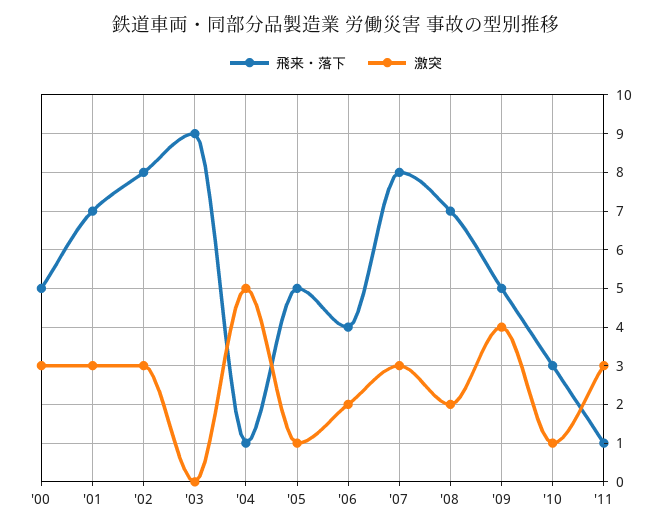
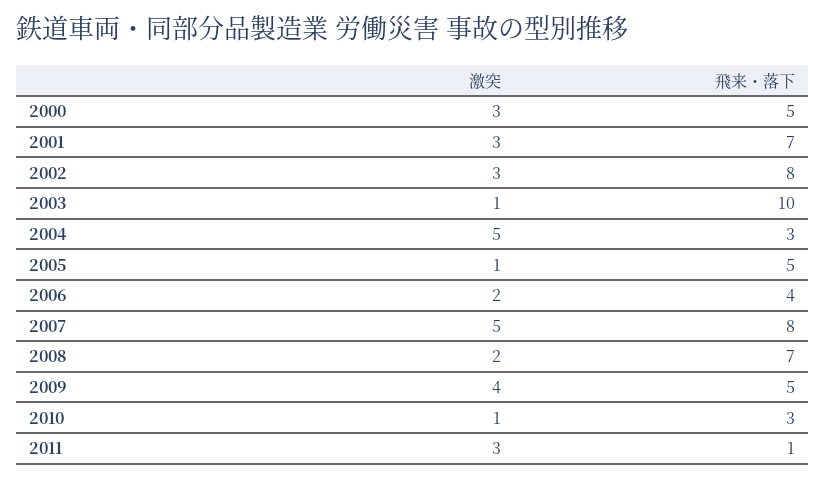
飛来・落下, '03: 9 -> 10
激突, '03: 0 -> 1
飛来・落下, '04: 1 -> 3
激突, '07: 3 -> 5

